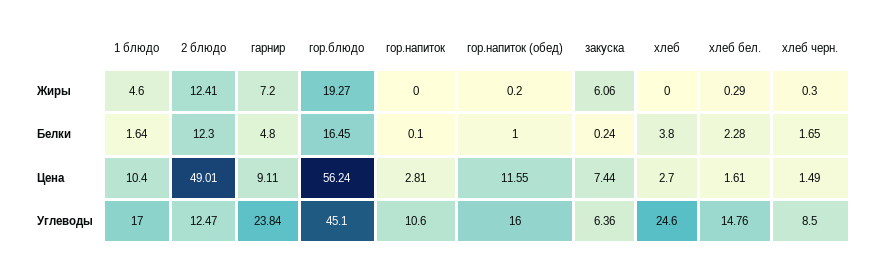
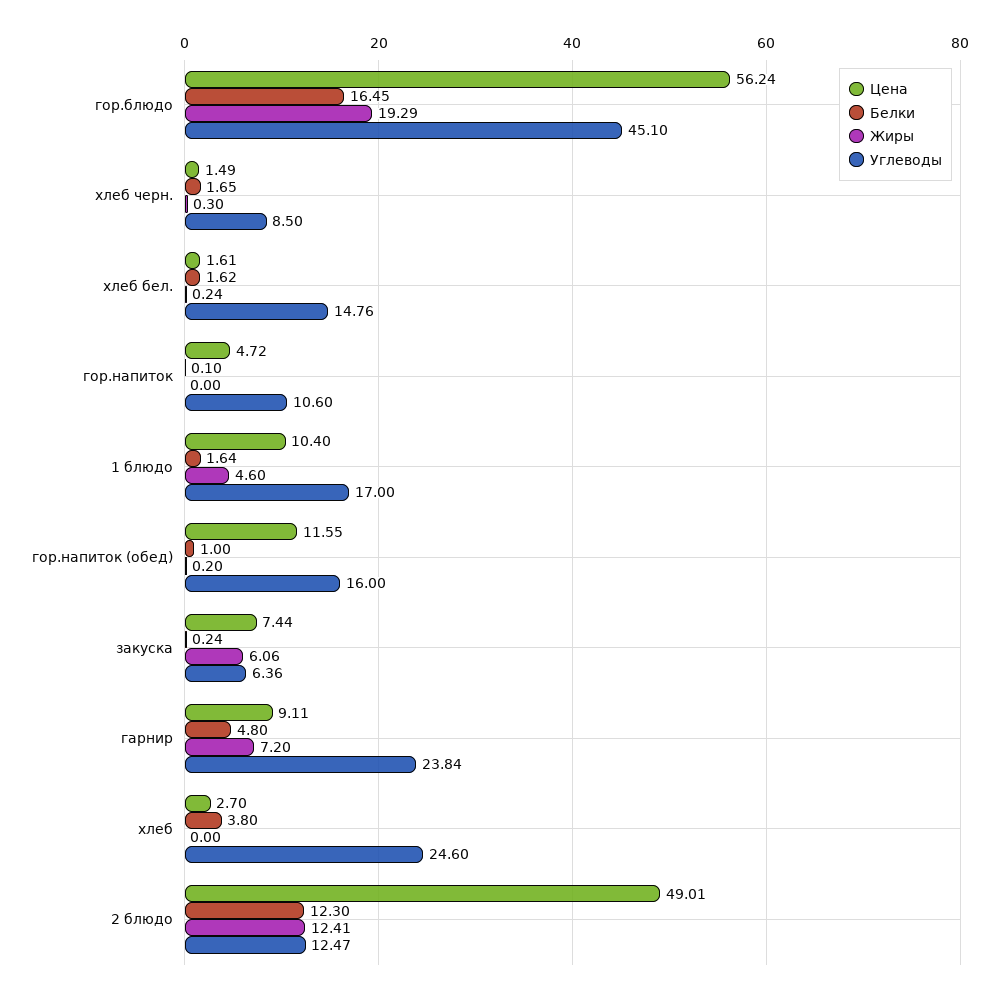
Жиры, гор.блюдо: 19.27 -> 19.29
Жиры, хлеб бел.: 0.29 -> 0.24
Белки, хлеб бел.: 2.28 -> 1.62
Цена, гор.напиток: 2.81 -> 4.72

